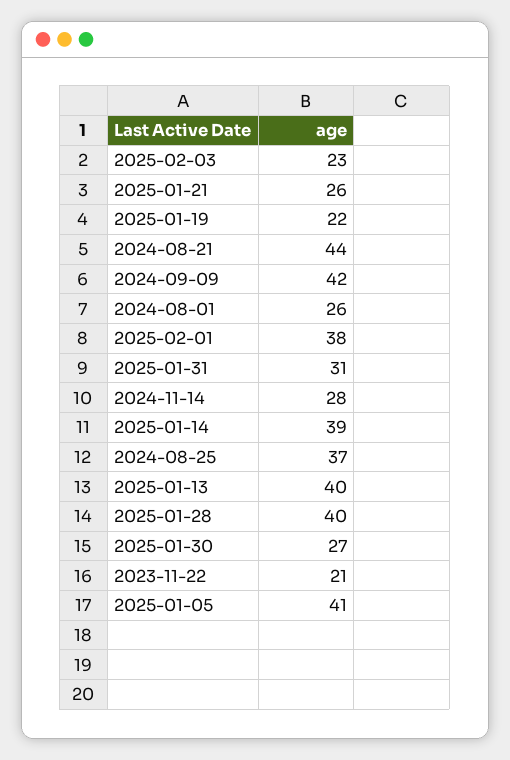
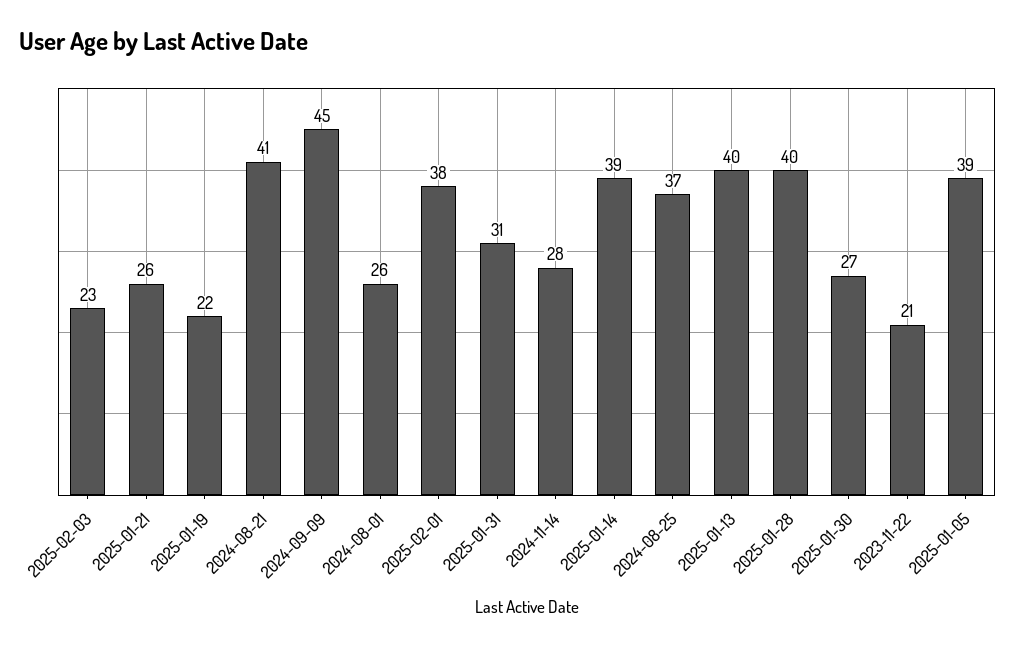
2024-08-21: 44 -> 41
2024-09-09: 42 -> 45
2025-01-05: 41 -> 39

